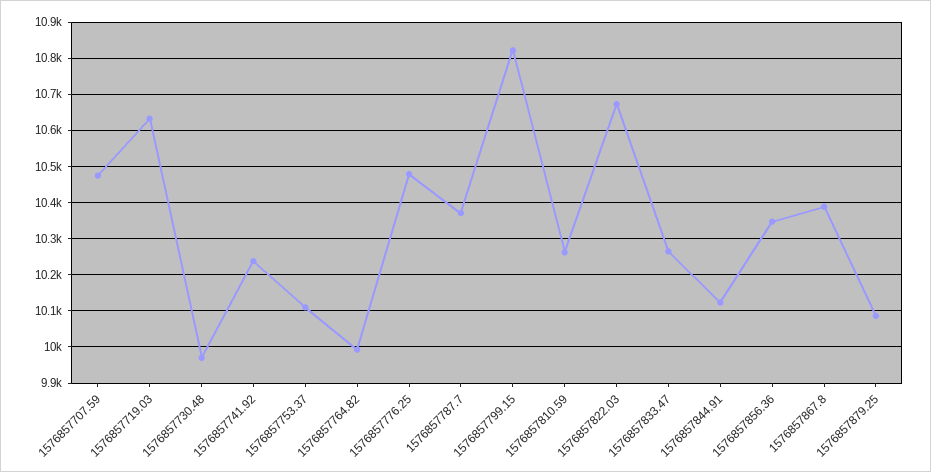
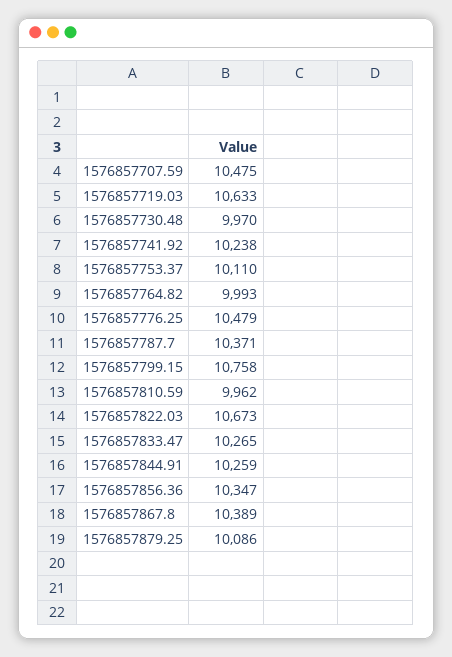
1576857799.15: 10820 -> 10758
1576857810.59: 10260 -> 9962
1576857844.91: 10120 -> 10259

